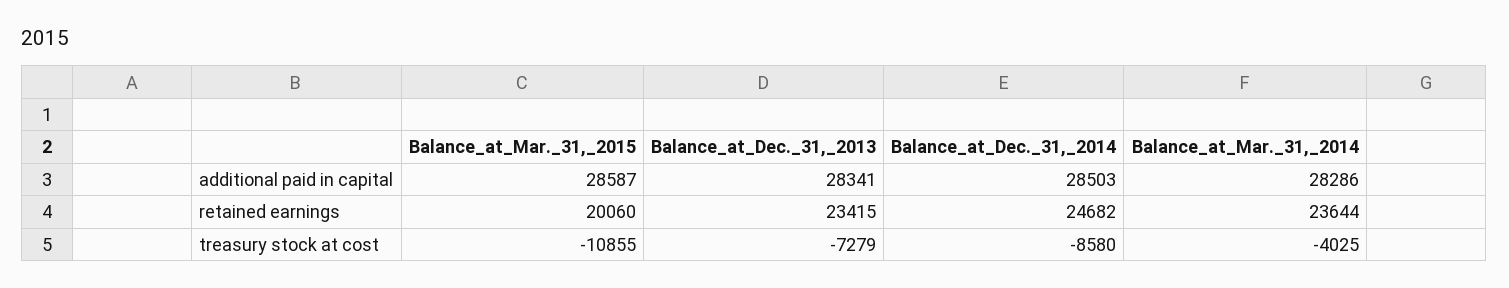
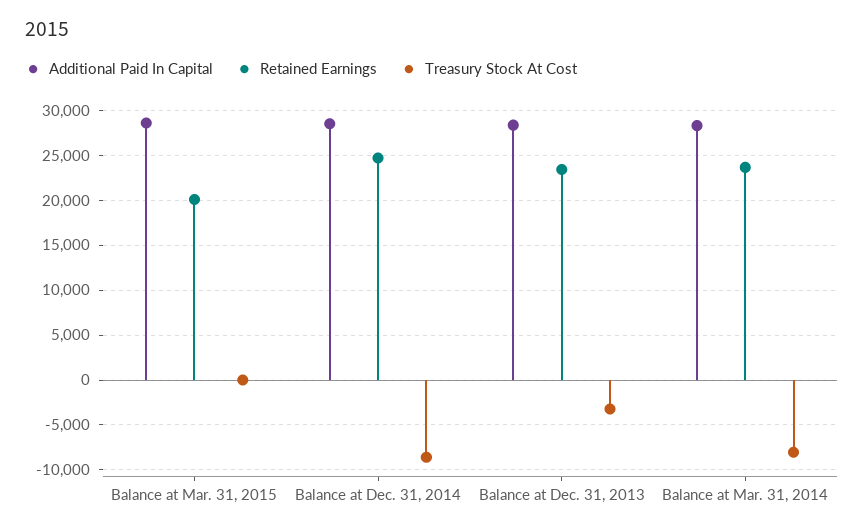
treasury stock at cost, Balance_at_Mar._31,_2015: -10855 -> 0
treasury stock at cost, Balance_at_Dec._31,_2013: -7279 -> -3000
treasury stock at cost, Balance_at_Mar._31,_2014: -4025 -> -8000

